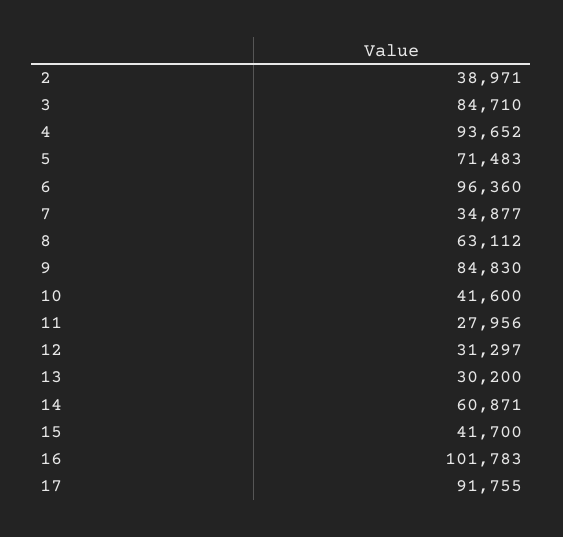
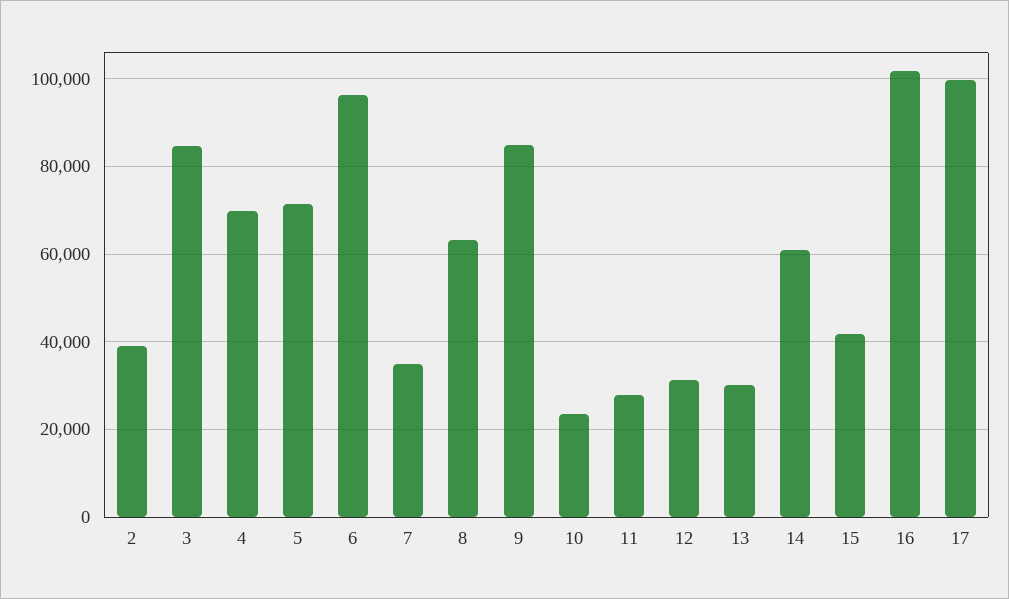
4: 93652 -> 70000
10: 41600 -> 24000
17: 91755 -> 100000

